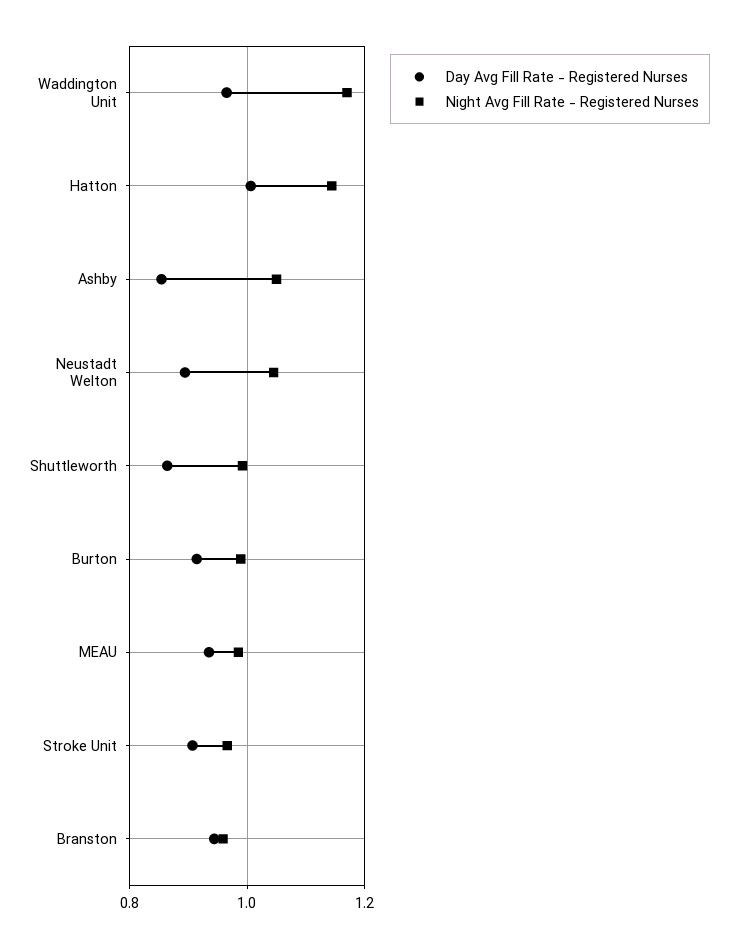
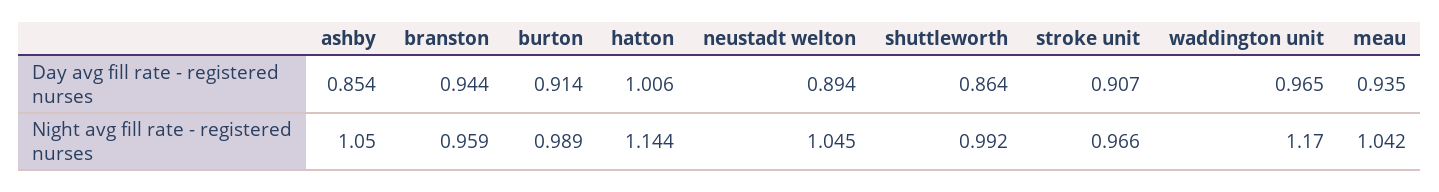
Night Avg Fill Rate - Registered Nurses, MEAU: 0.98 -> 1.042

